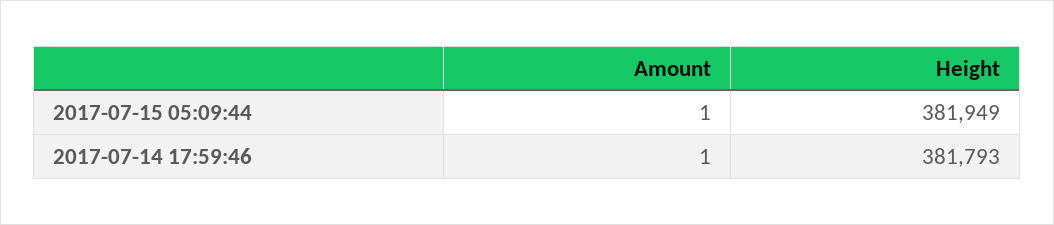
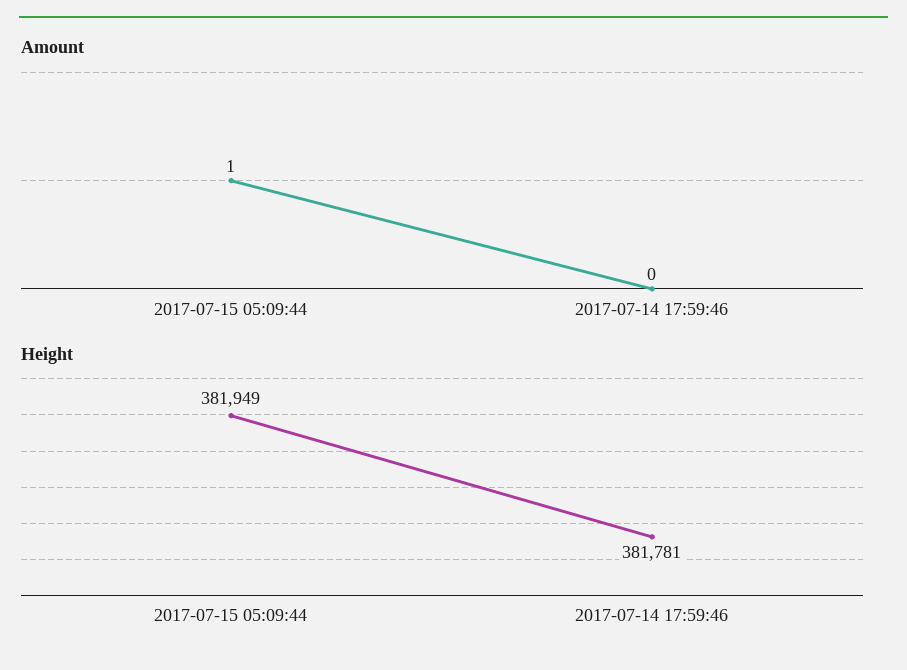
Amount, 2017-07-14 17:59:46: 1 -> 0
Height, 2017-07-14 17:59:46: 381793 -> 381781

